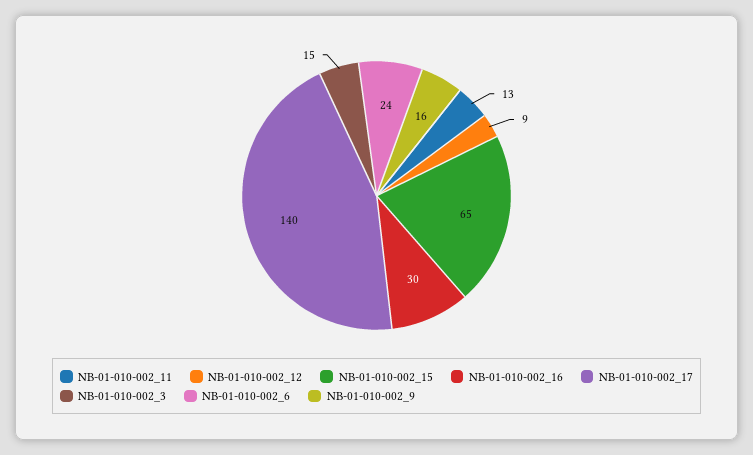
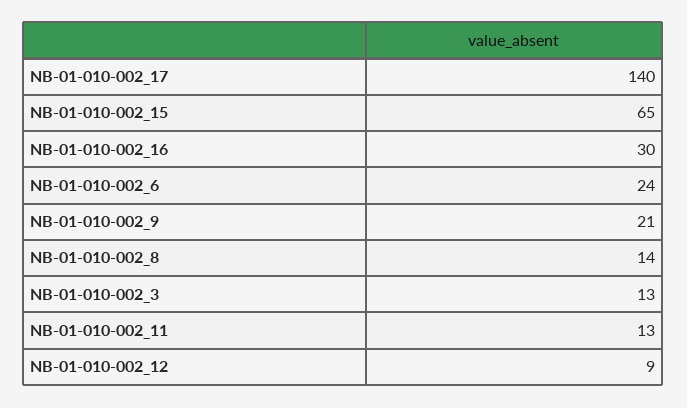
NB-01-010-002_3: 15 -> 13
NB-01-010-002_9: 16 -> 21
NB-01-010-002_8: none -> 14

